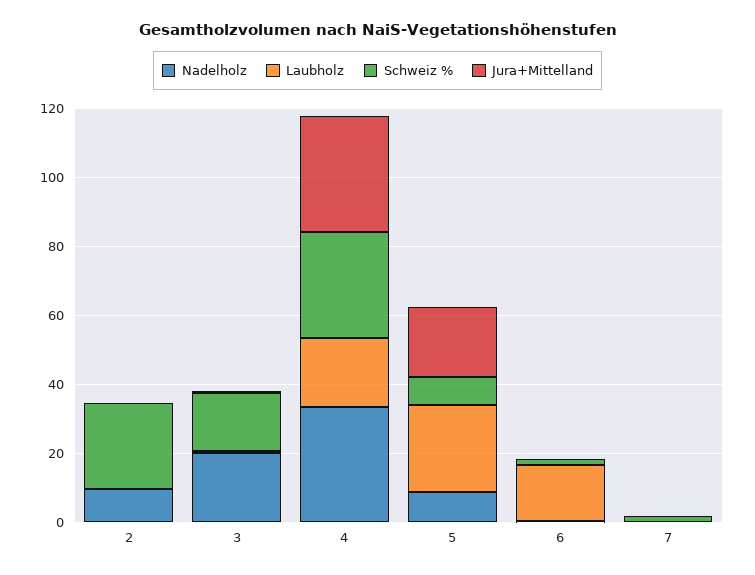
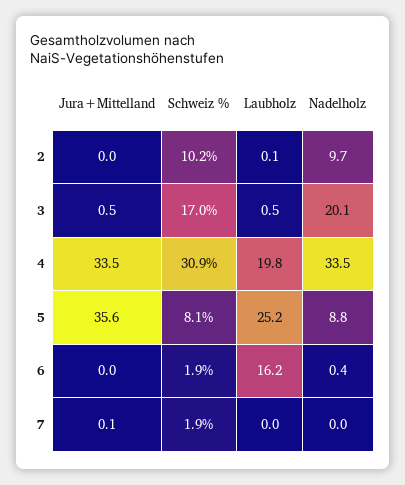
Schweiz %, 2: 25 -> 10.2
Jura+Mittelland, 5: 20 -> 35.6

